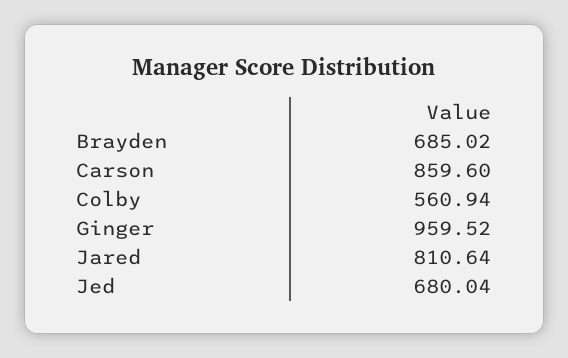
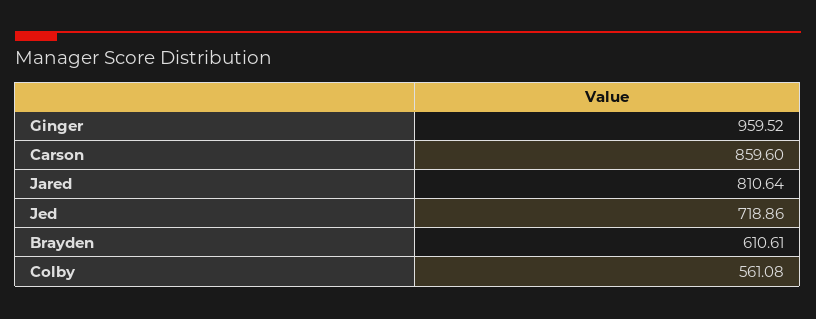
Brayden: 685.02 -> 610.61
Colby: 560.94 -> 561.08
Jed: 680.04 -> 718.86

